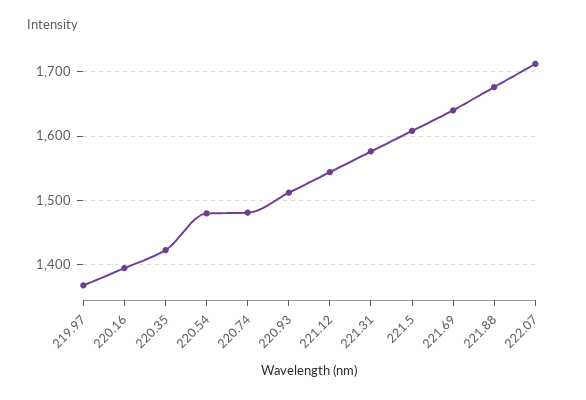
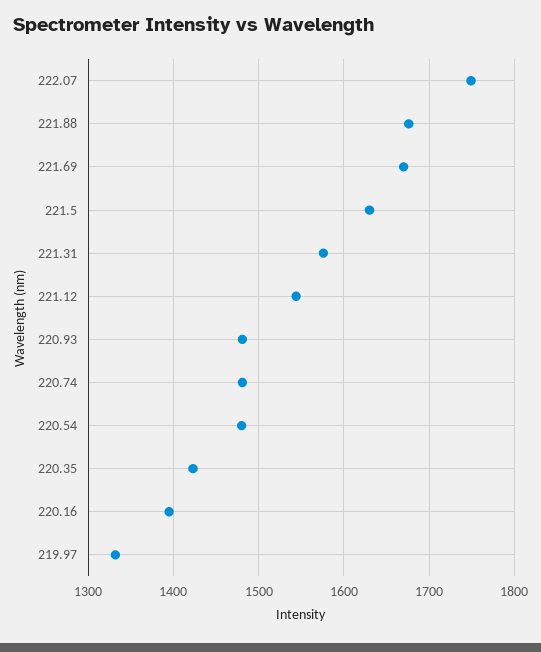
219.97: 1370 -> 1330
220.93: 1510 -> 1480
221.5: 1610 -> 1630
221.69: 1640 -> 1670
222.07: 1710 -> 1750

